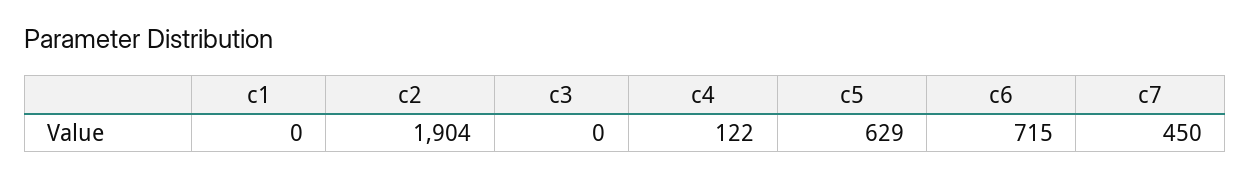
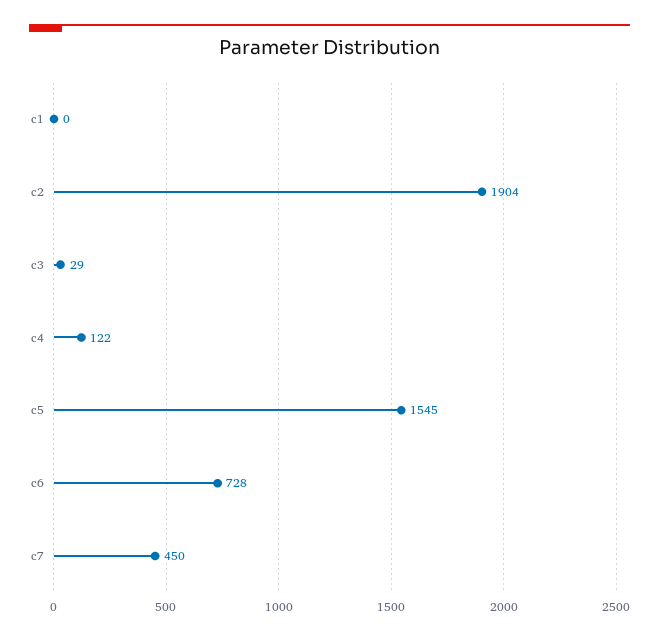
c3: 0 -> 29
c5: 629 -> 1545
c6: 715 -> 728

